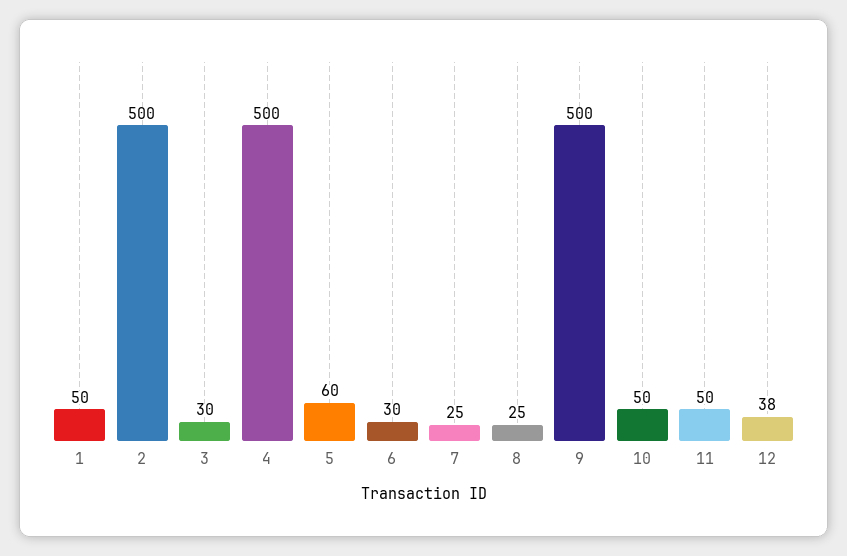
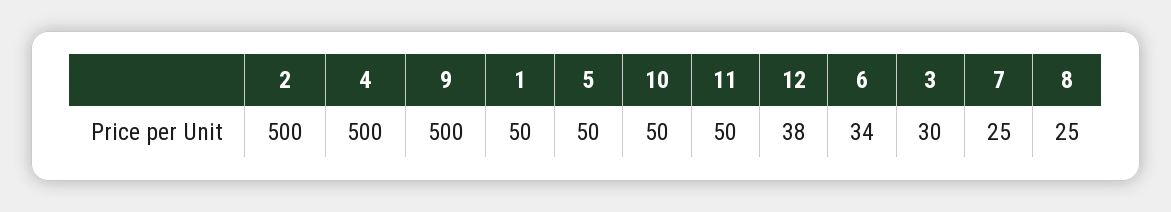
5: 60 -> 50
6: 30 -> 34

